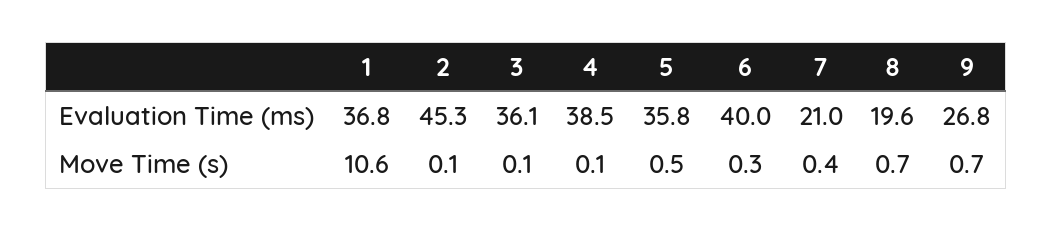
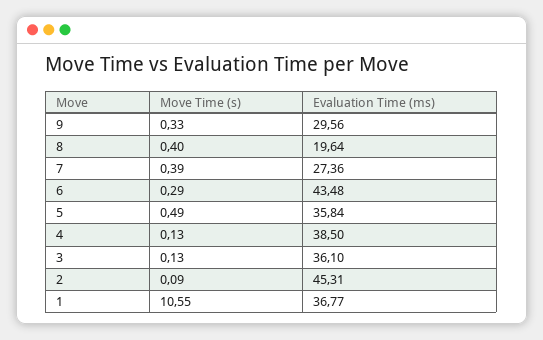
6, Evaluation Time (ms): 40 -> 43.48
7, Evaluation Time (ms): 21 -> 27.36
9, Evaluation Time (ms): 26.8 -> 29.56
8, Move Time (s): 0.7 -> 0.4
9, Move Time (s): 0.7 -> 0.33

